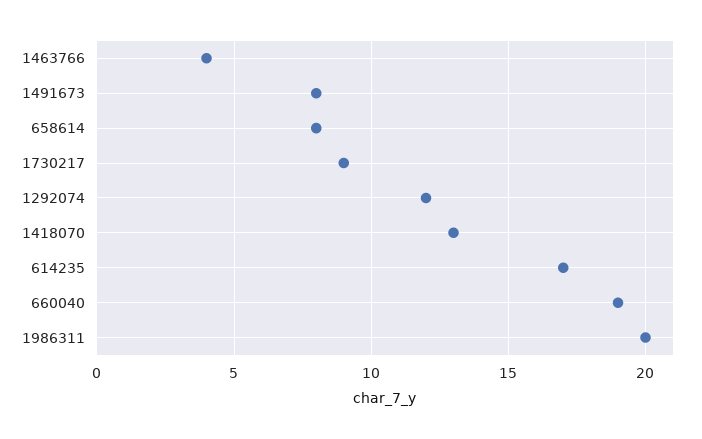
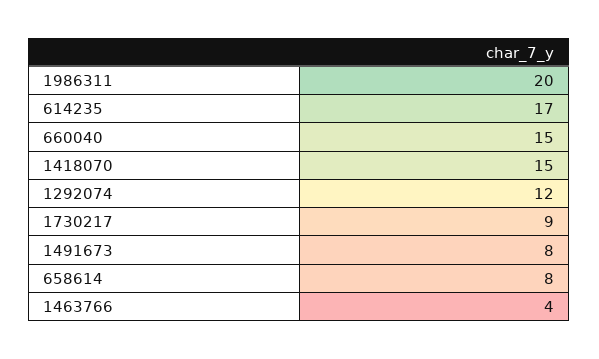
1418070: 13 -> 15
660040: 19 -> 15

